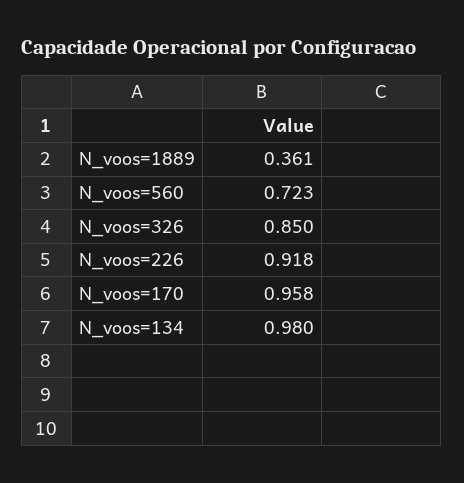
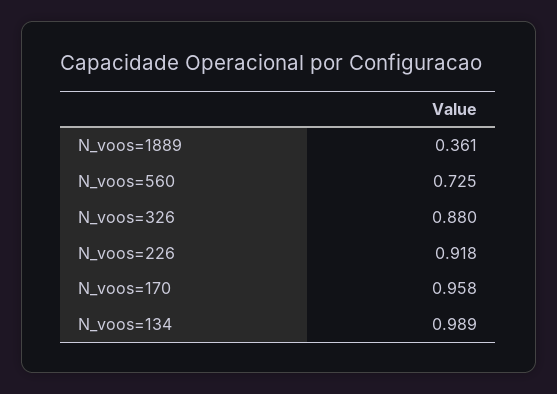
N_voos=560: 0.723 -> 0.725
N_voos=326: 0.85 -> 0.88
N_voos=134: 0.98 -> 0.989

